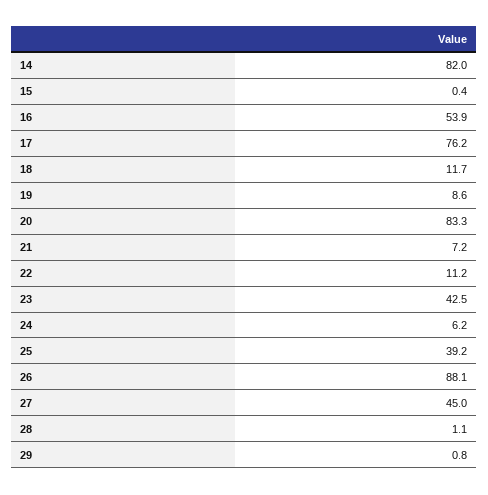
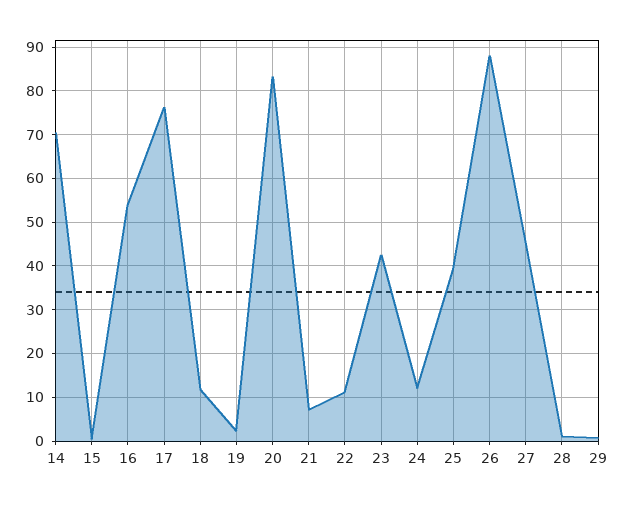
14: 82 -> 70
19: 8.6 -> 2
24: 6.2 -> 12

